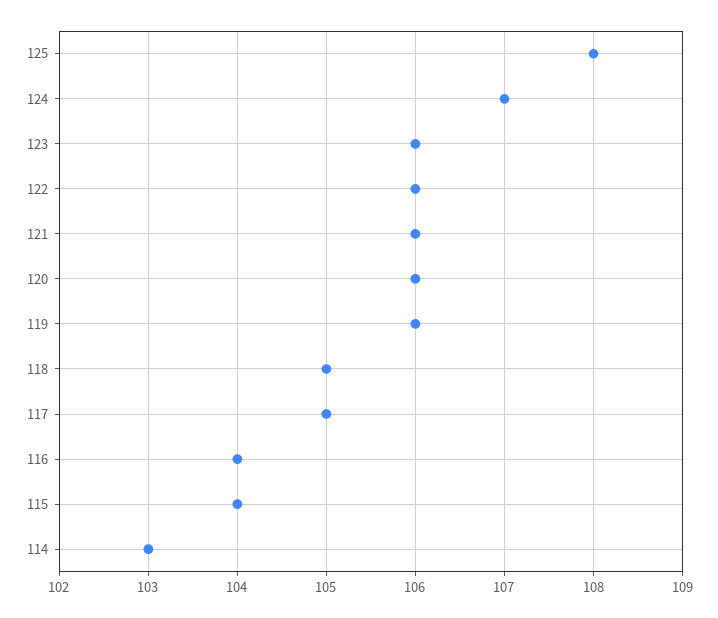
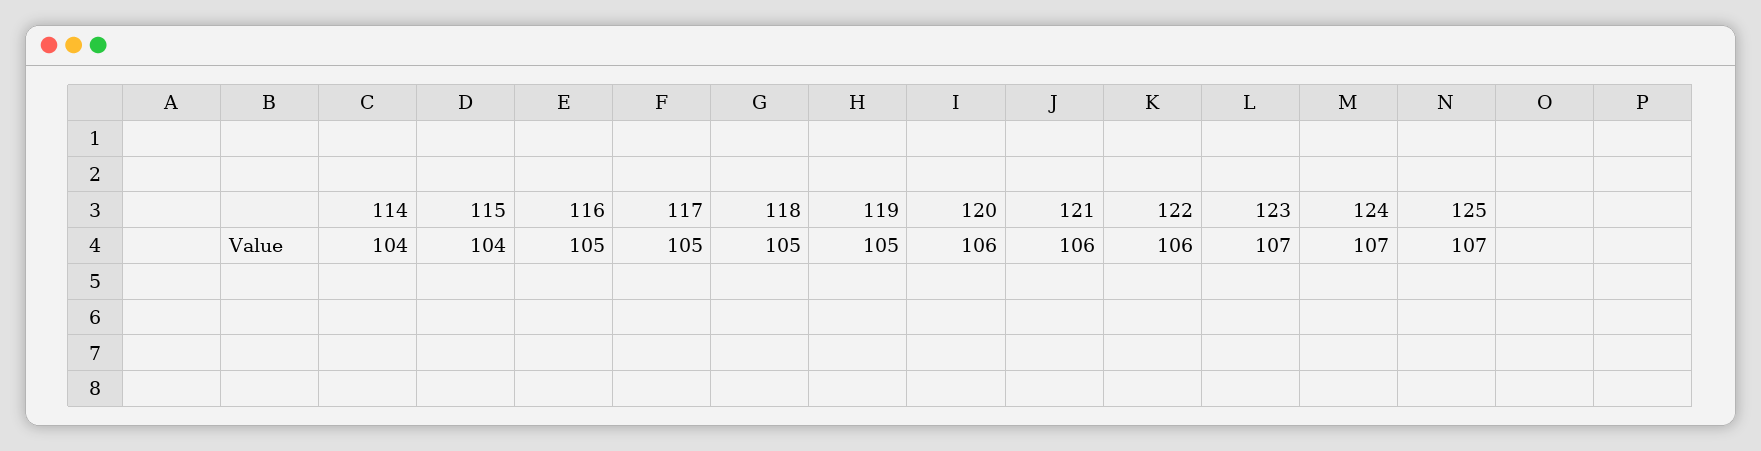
125: 108 -> 107
123: 106 -> 107
119: 106 -> 105
116: 104 -> 105
114: 103 -> 104

